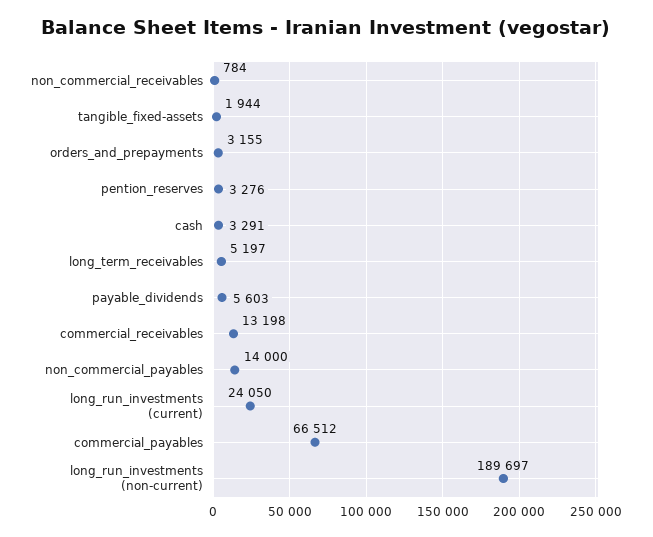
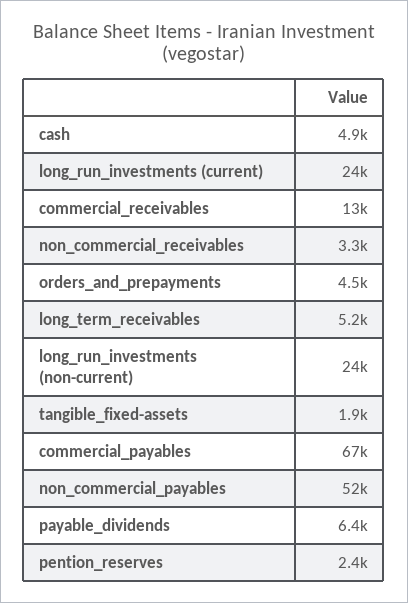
non_commercial_receivables: 784 -> 3300
orders_and_prepayments: 3155 -> 4500
pention_reserves: 3276 -> 2400
cash: 3291 -> 4900
payable_dividends: 5603 -> 6400
non_commercial_payables: 14000 -> 52000
long_run_investments (non-current): 189697 -> 24000

